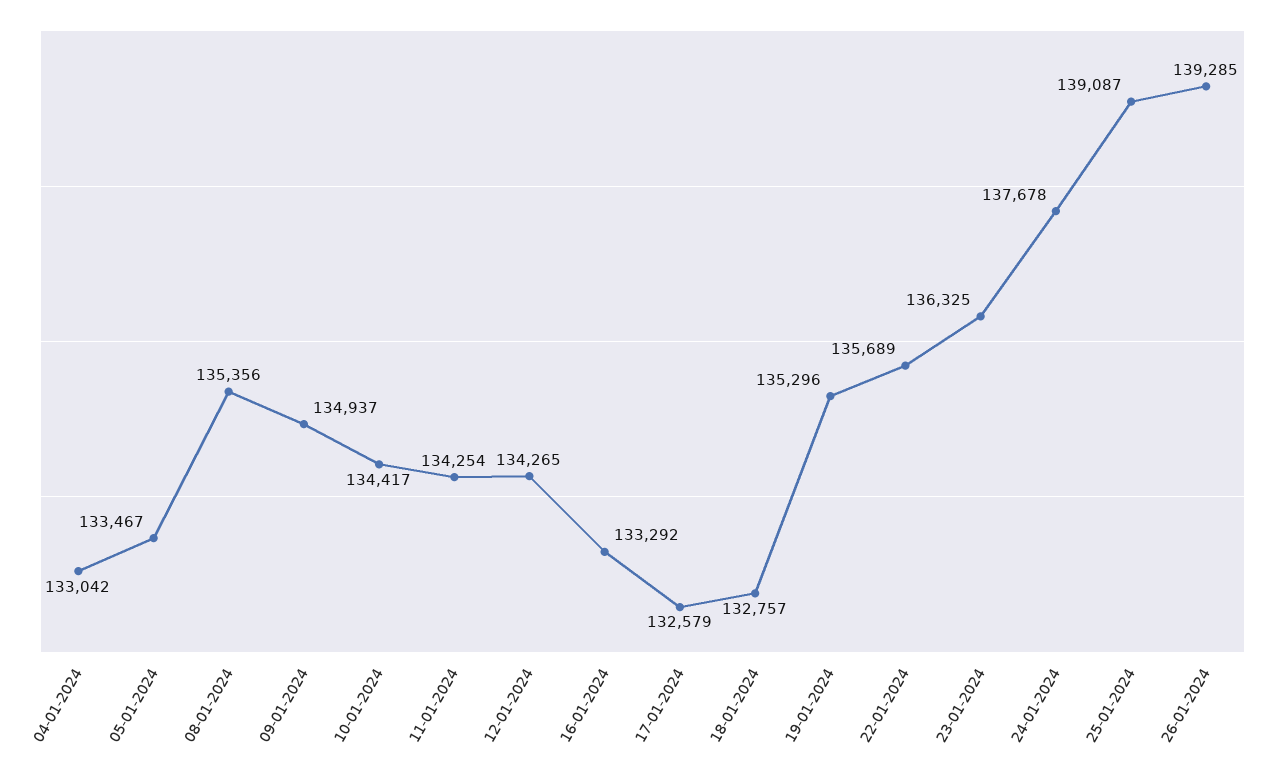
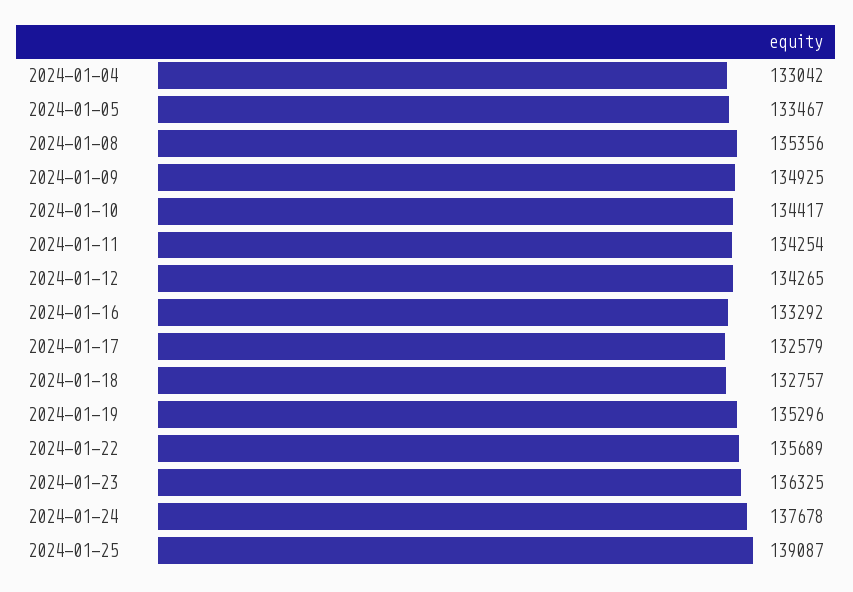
09-01-2024: 134937 -> 134925
26-01-2024: 139285 -> none

